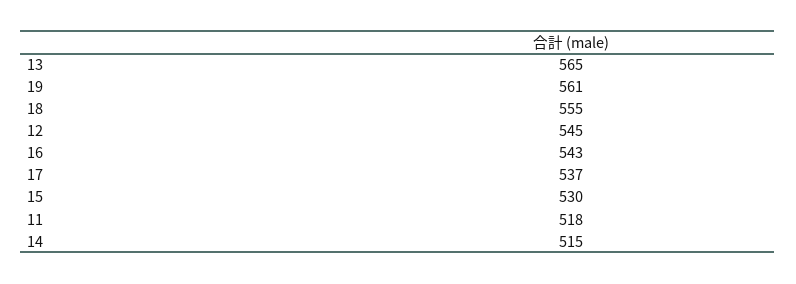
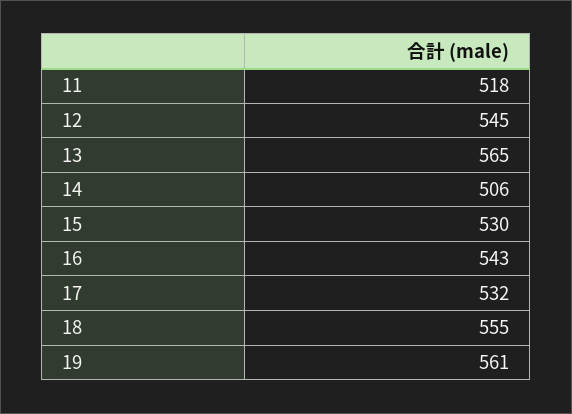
17: 537 -> 532
14: 515 -> 506

